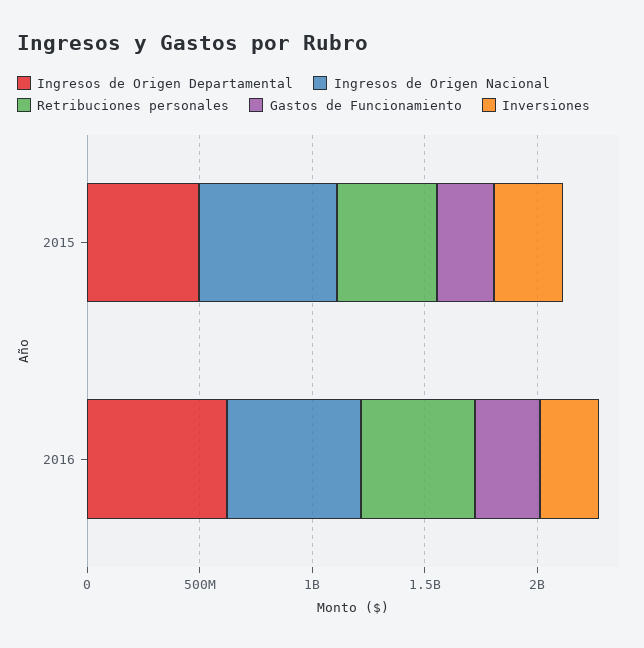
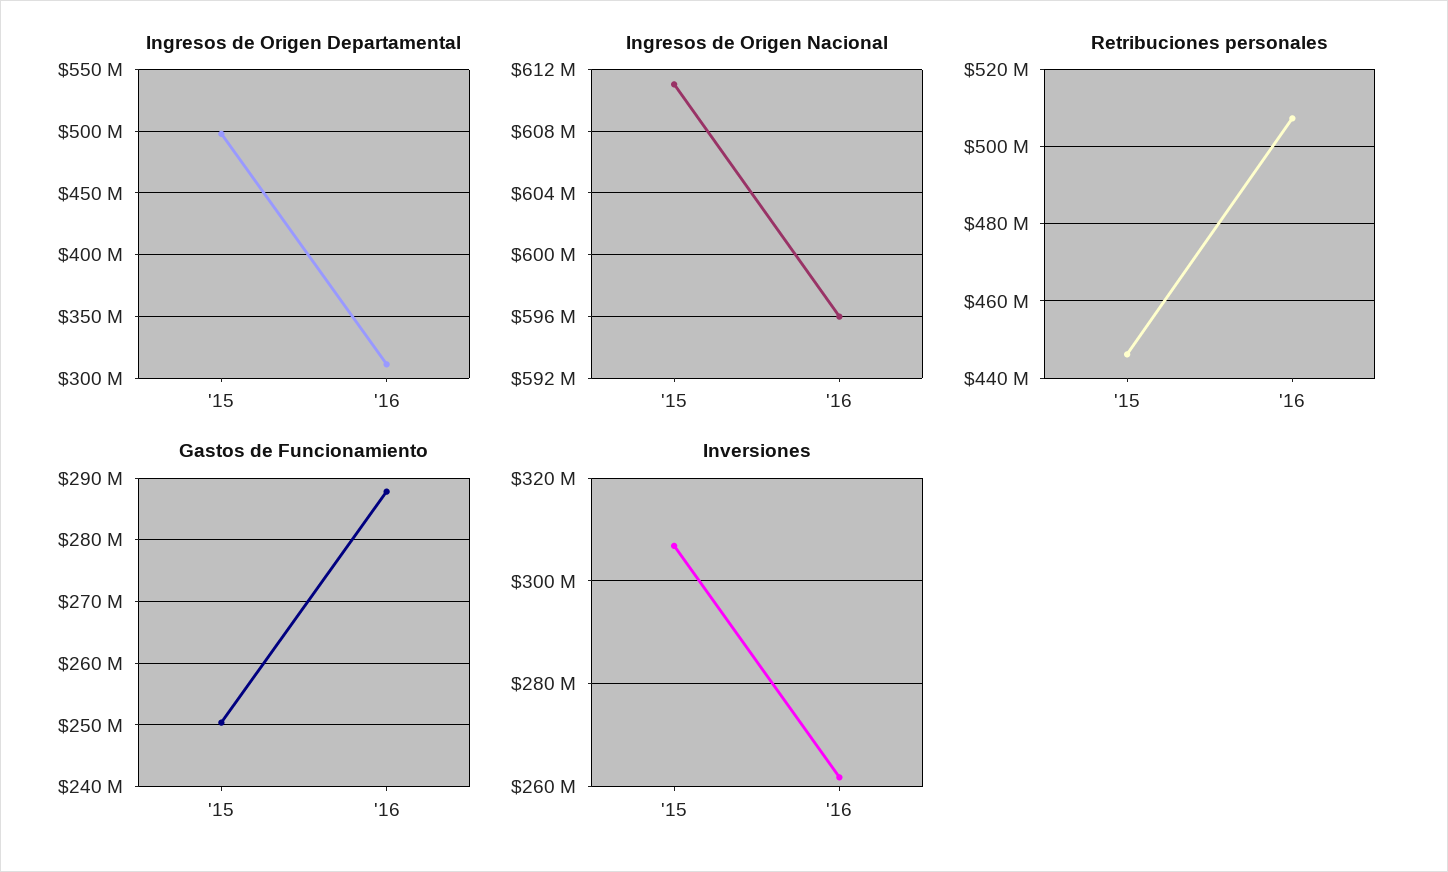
Ingresos de Origen Departamental, 2016: 600000000 -> 310000000

